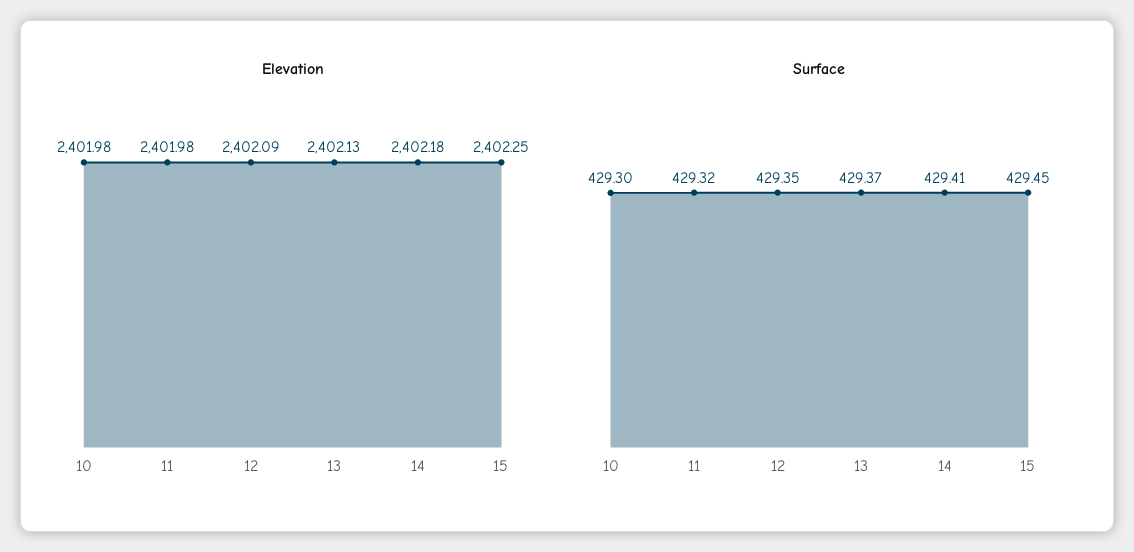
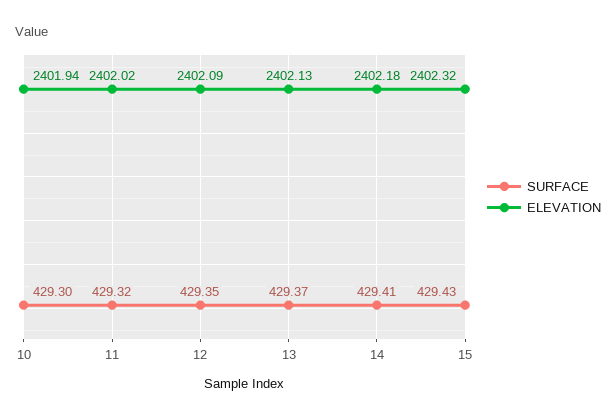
Elevation, 10: 2401.98 -> 2401.94
Elevation, 11: 2401.98 -> 2402.02
Elevation, 15: 2402.25 -> 2402.32
Surface, 15: 429.45 -> 429.43

